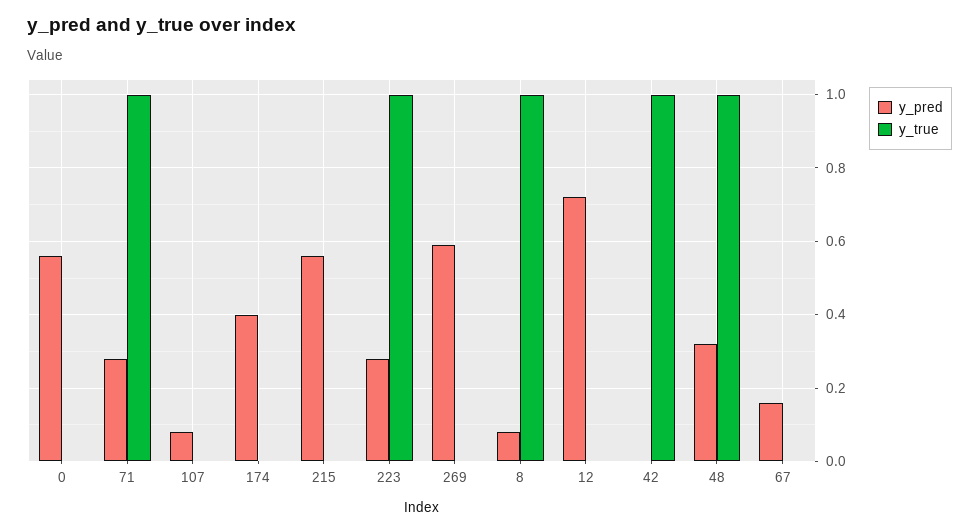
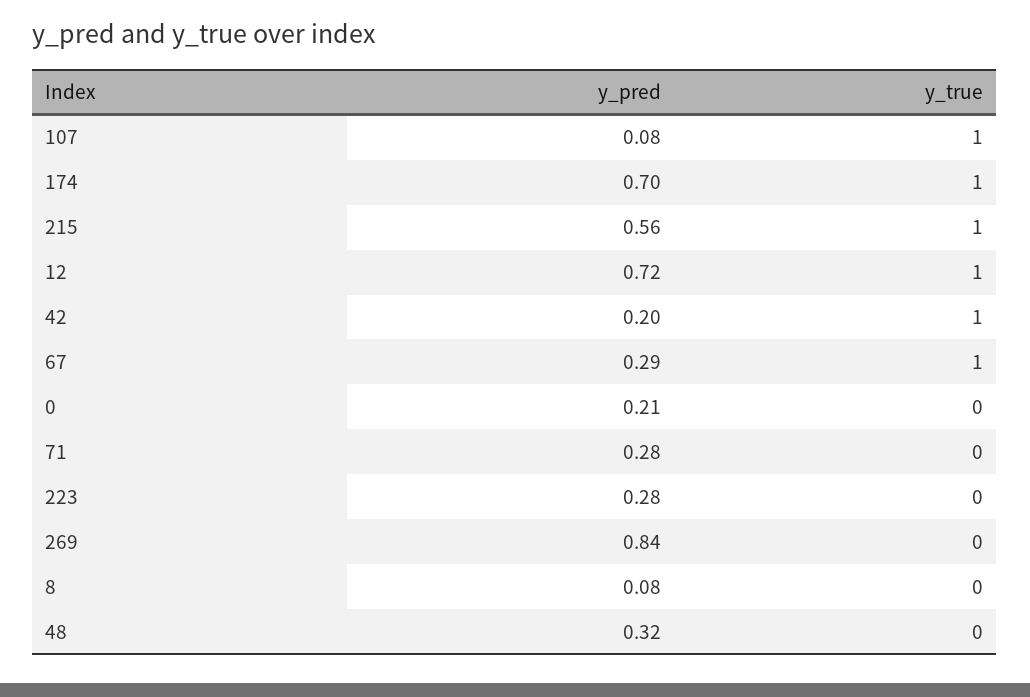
y_pred, 0: 0.55 -> 0.21
y_true, 71: 1 -> 0
y_true, 107: 0 -> 1
y_pred, 174: 0.4 -> 0.7
y_true, 174: 0 -> 1
y_true, 215: 0 -> 1
y_true, 223: 1 -> 0
y_pred, 269: 0.6 -> 0.84
y_true, 8: 1 -> 0
y_true, 12: 0 -> 1
y_pred, 42: 0 -> 0.2
y_true, 48: 1 -> 0
y_pred, 67: 0.15 -> 0.29
y_true, 67: 0 -> 1

